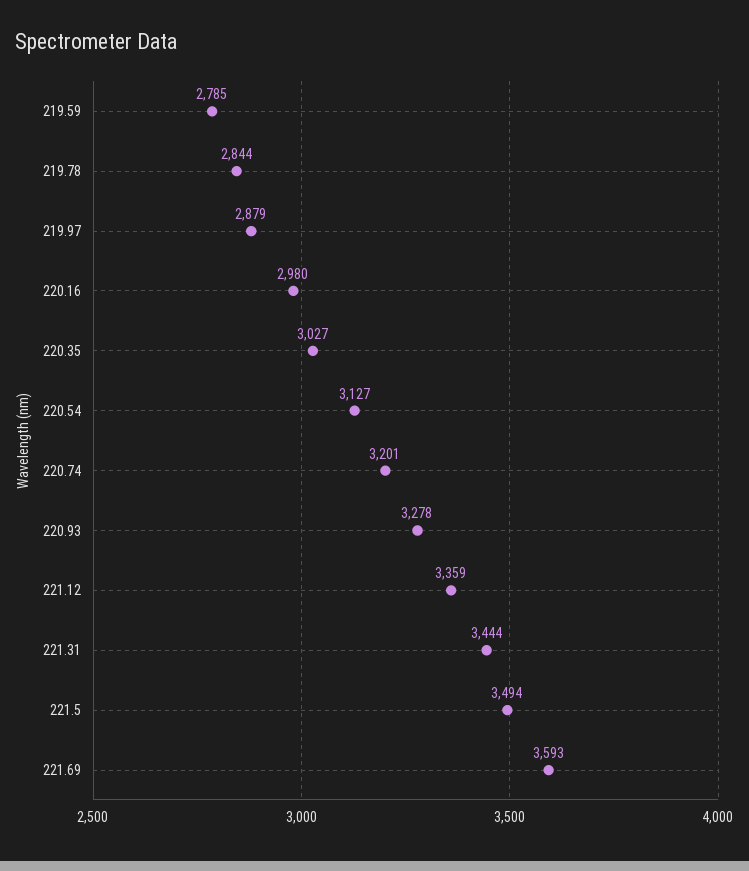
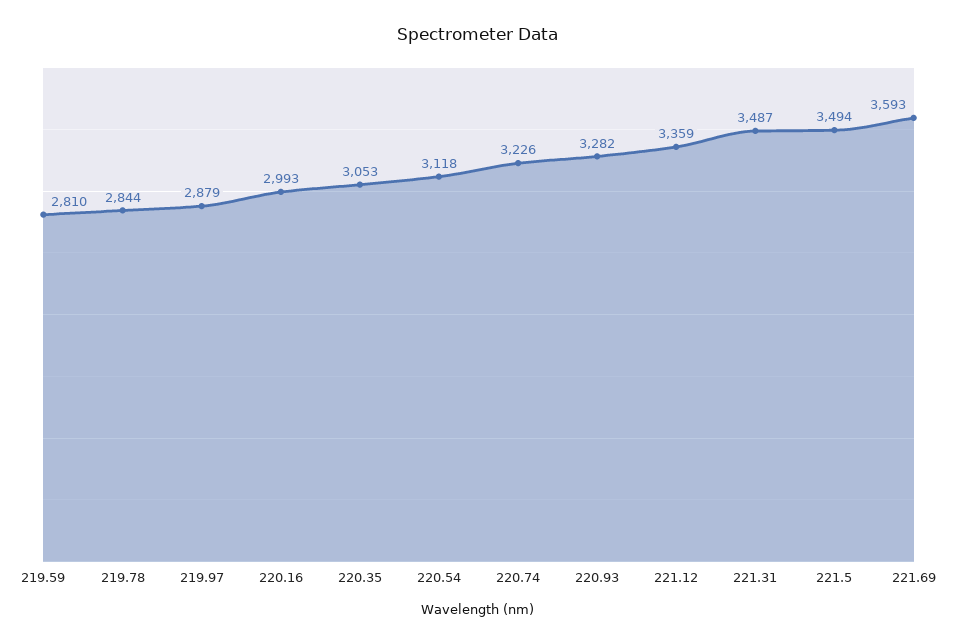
219.59: 2785 -> 2810
220.16: 2980 -> 2993
220.35: 3027 -> 3053
220.54: 3127 -> 3118
220.74: 3201 -> 3226
220.93: 3278 -> 3282
221.31: 3444 -> 3487

